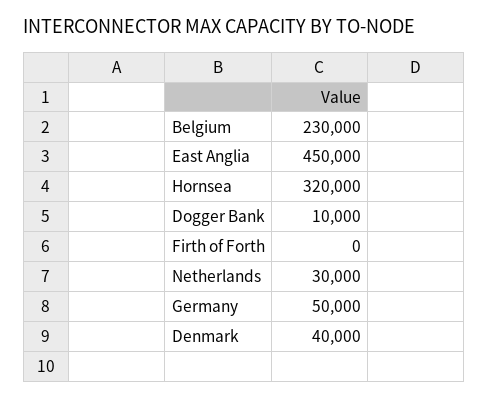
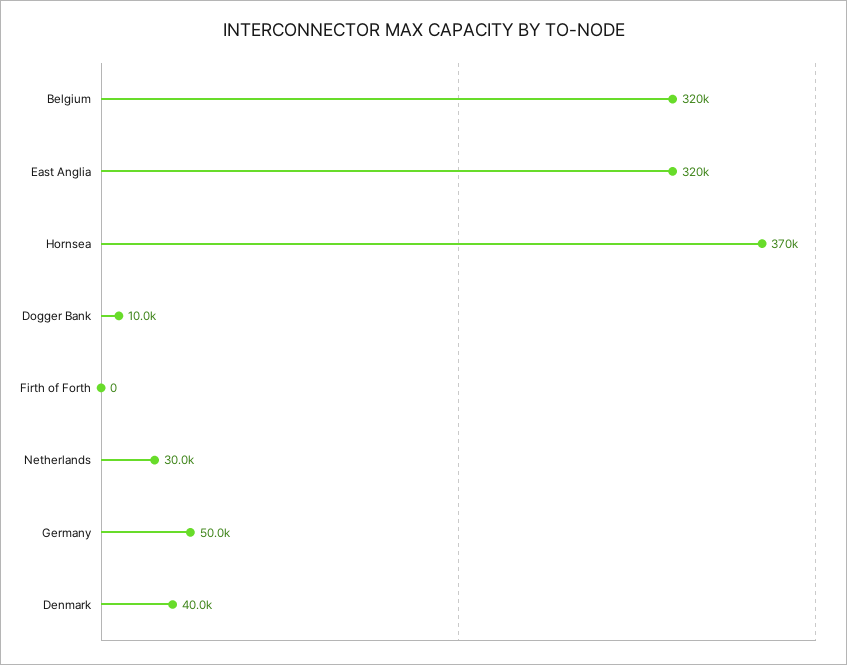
Belgium: 230000 -> 320000
East Anglia: 450000 -> 320000
Hornsea: 320000 -> 370000

